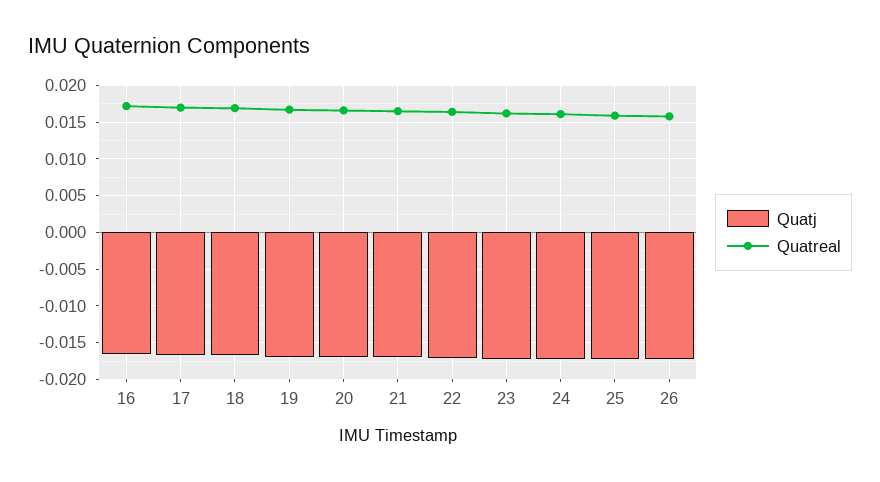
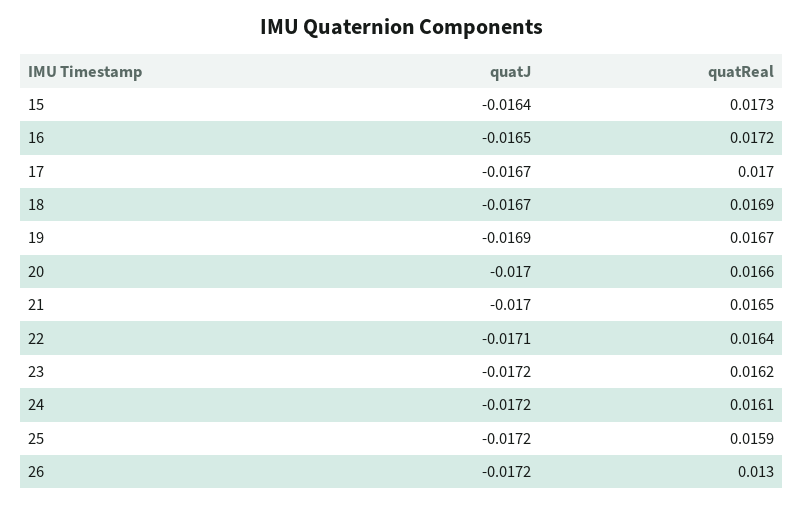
Quatreal, 26: 0.016 -> 0.013
Quatj, 15: none -> -0.0164
Quatreal, 15: none -> 0.0173

